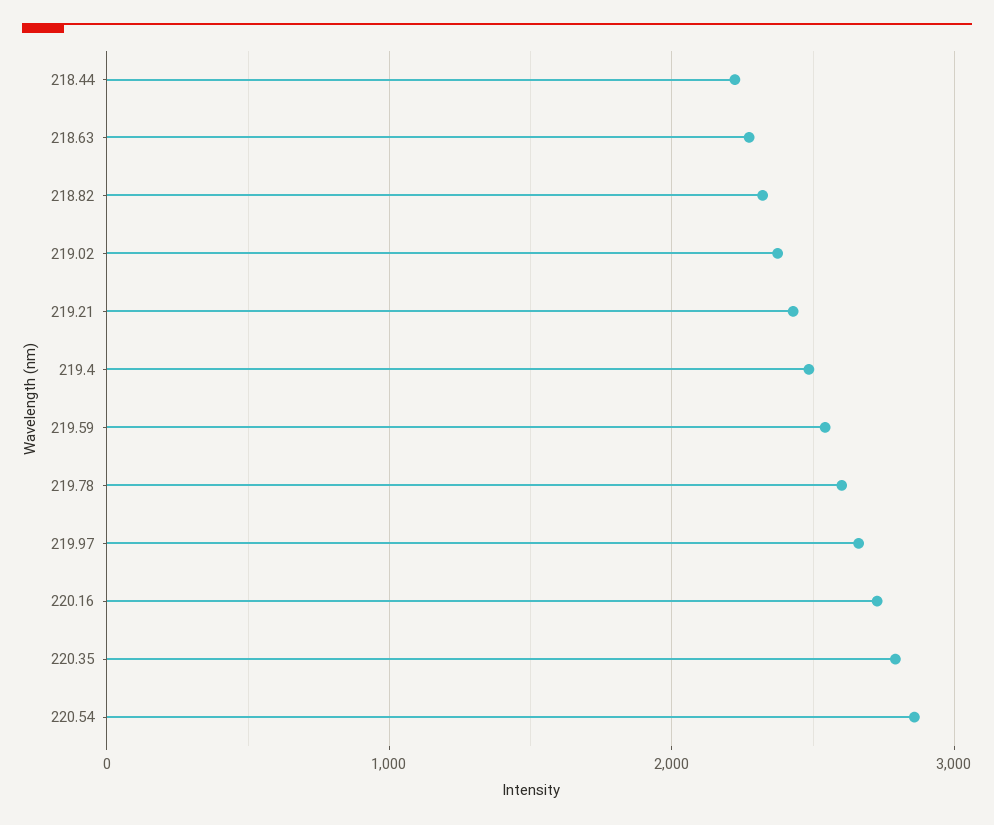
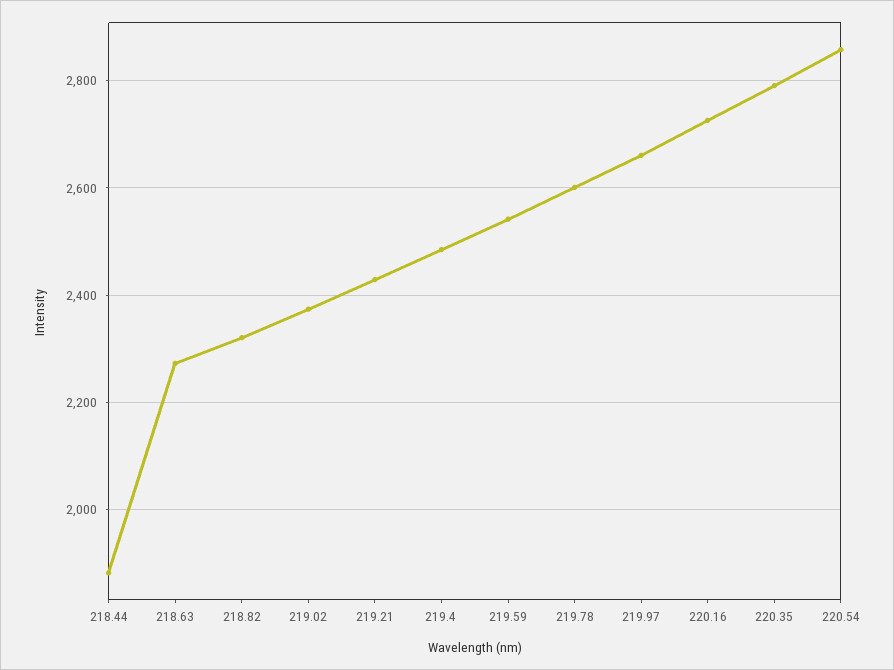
218.44: 2200 -> 1880

